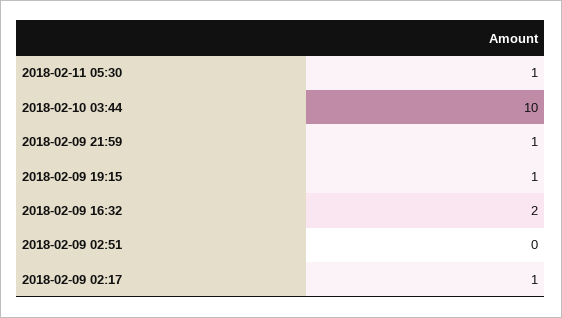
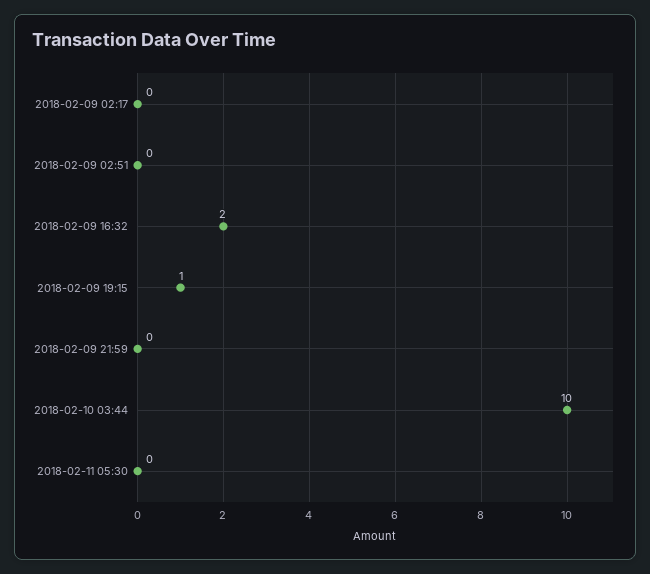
2018-02-11 05:30: 1 -> 0
2018-02-09 21:59: 1 -> 0
2018-02-09 02:17: 1 -> 0

